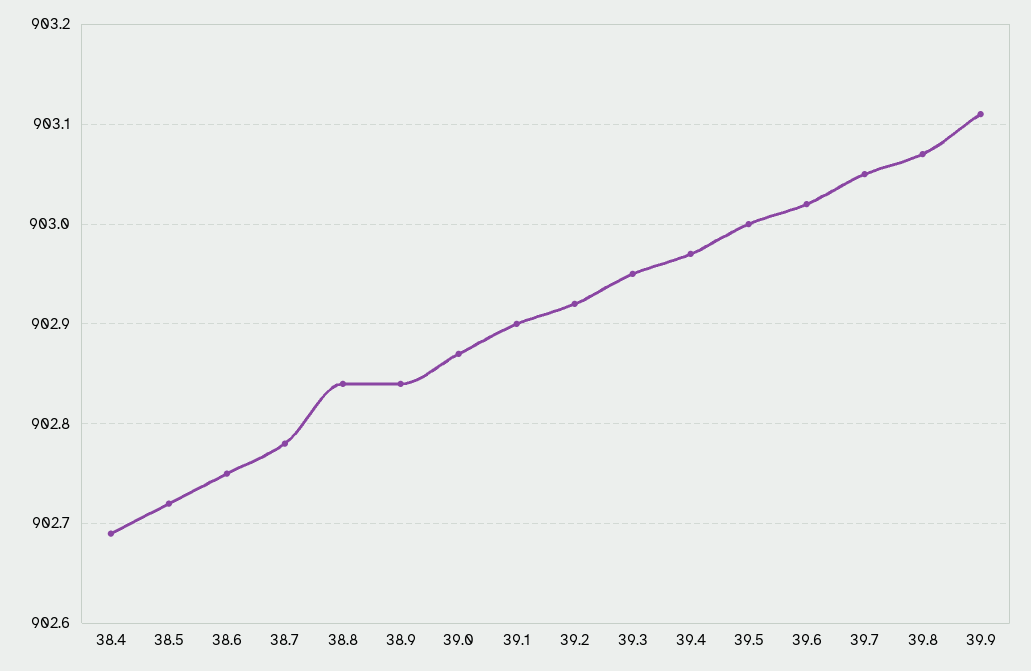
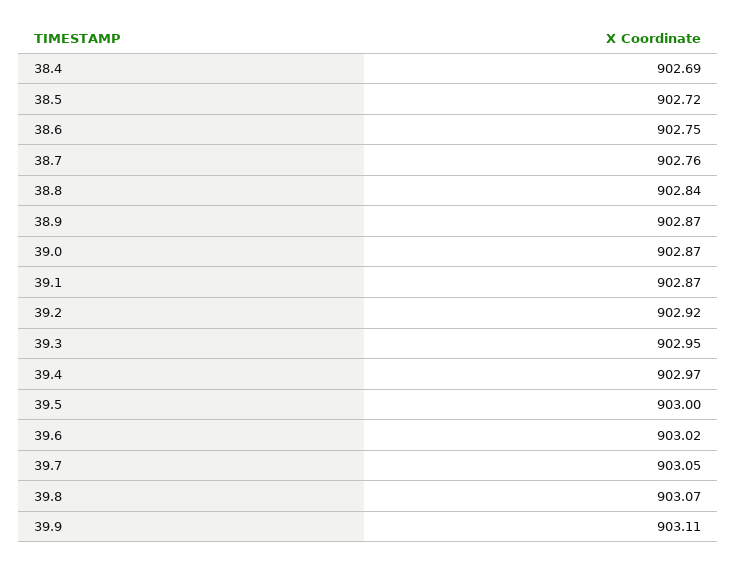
38.7: 902.78 -> 902.76
38.9: 902.84 -> 902.87
39.1: 902.9 -> 902.87

